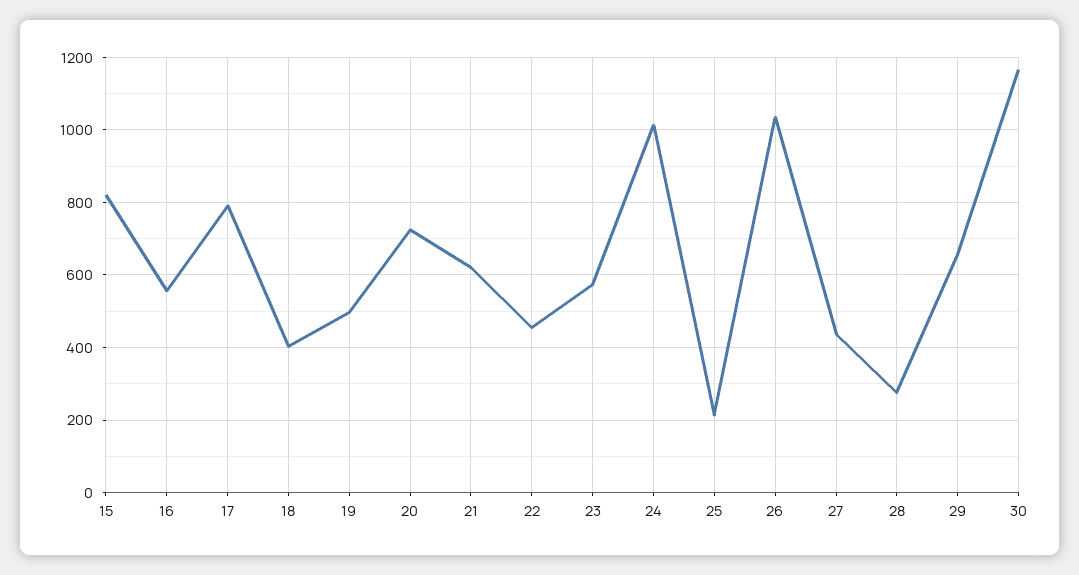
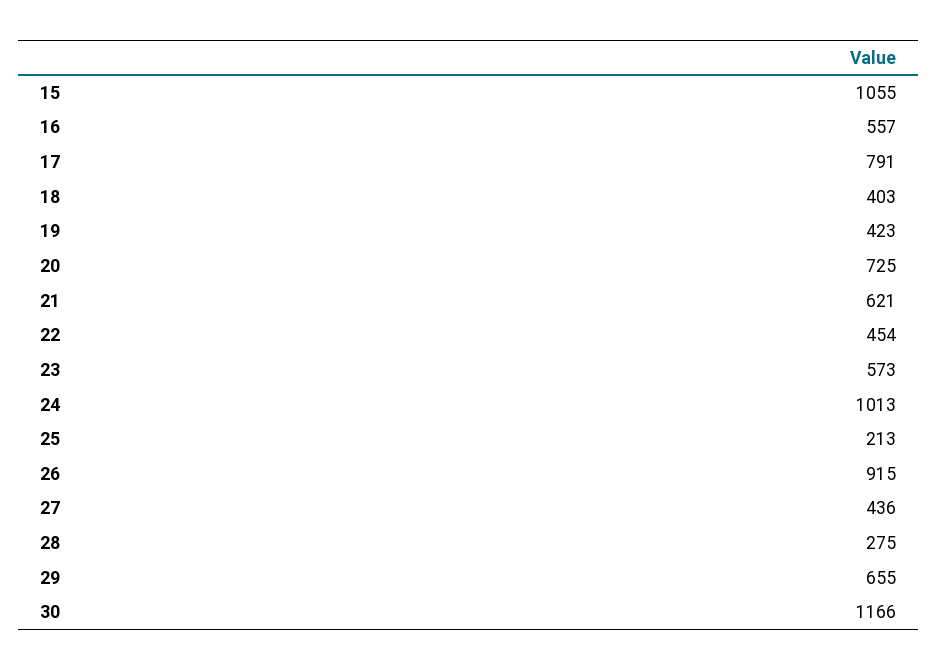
15: 820 -> 1055
19: 500 -> 423
26: 1040 -> 915

